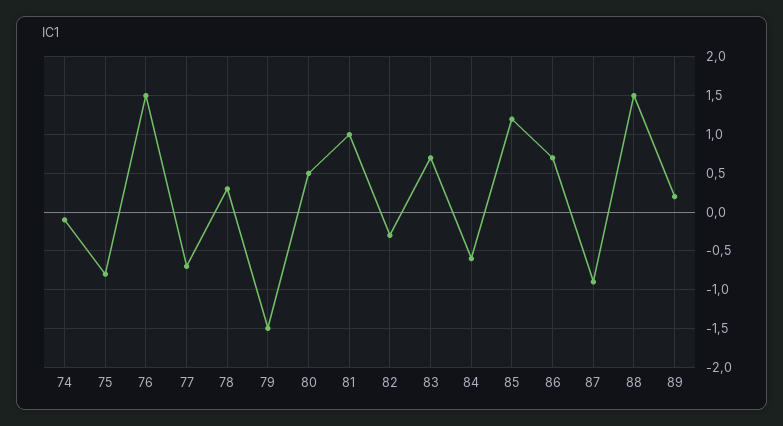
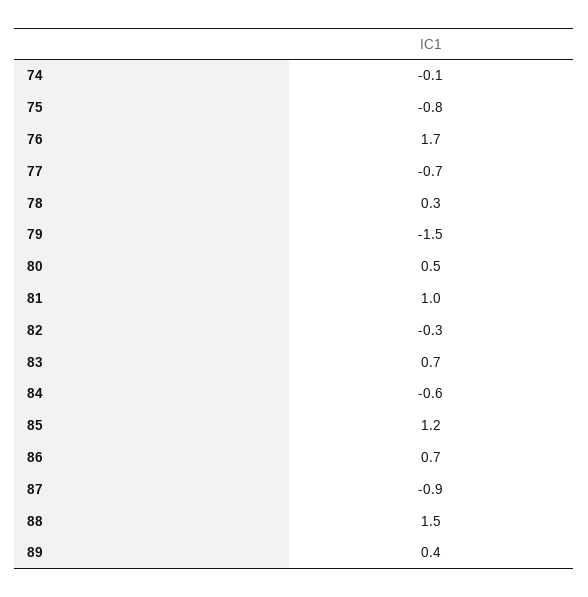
76: 1.5 -> 1.7
89: 0.2 -> 0.4

